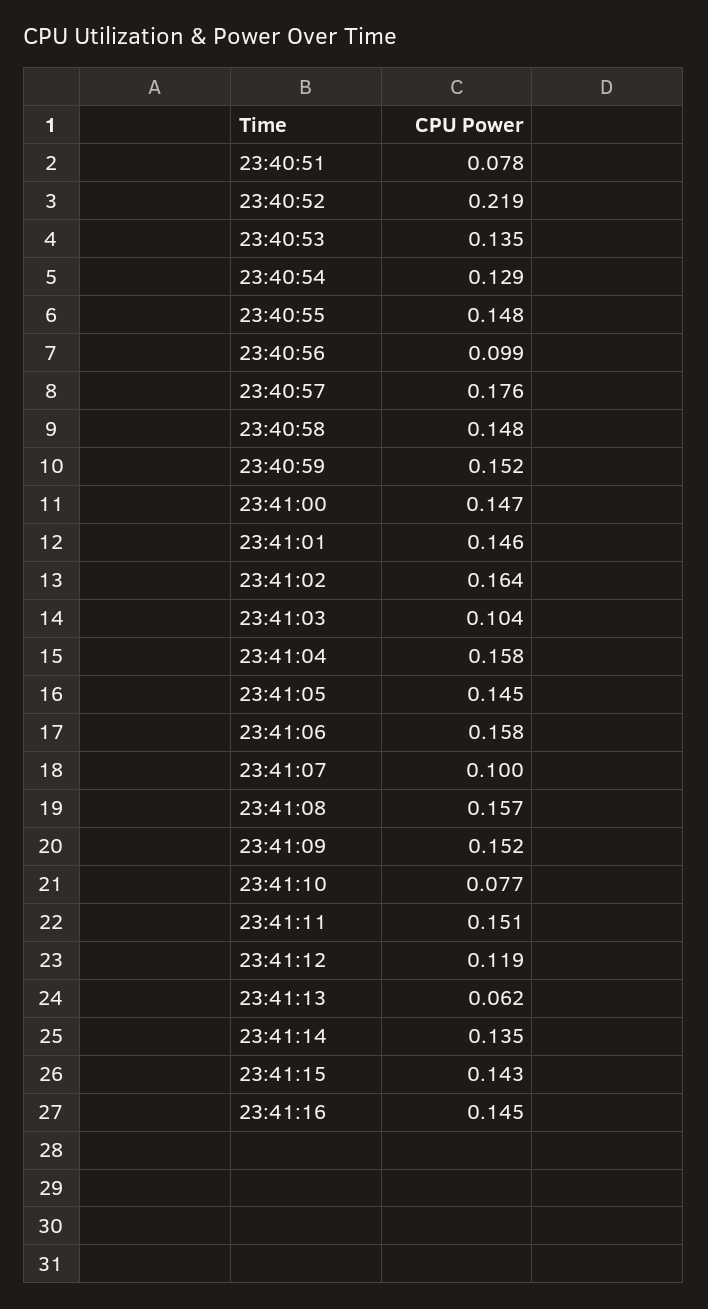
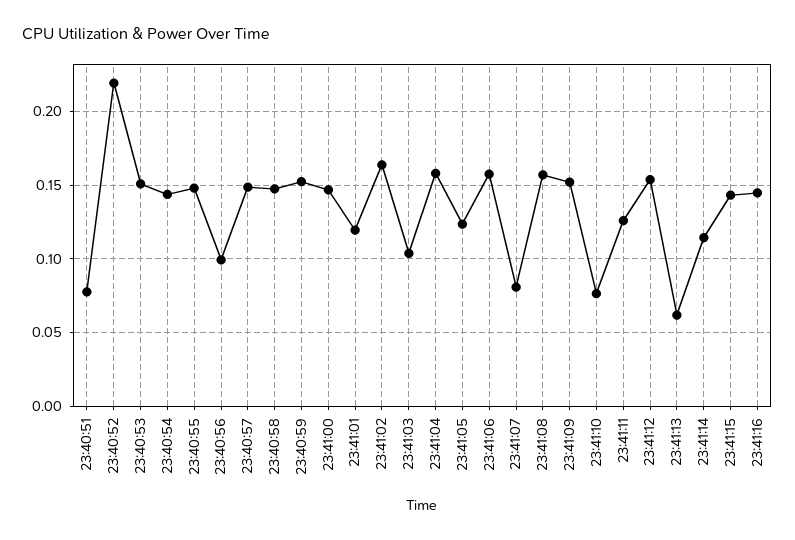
23:40:53: 0.135 -> 0.15
23:40:54: 0.129 -> 0.145
23:40:57: 0.176 -> 0.15
23:41:01: 0.146 -> 0.12
23:41:05: 0.145 -> 0.125
23:41:07: 0.1 -> 0.08
23:41:11: 0.151 -> 0.125
23:41:12: 0.119 -> 0.155
23:41:14: 0.135 -> 0.115

